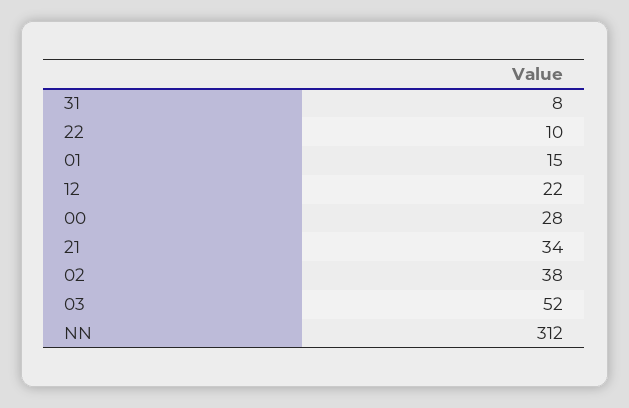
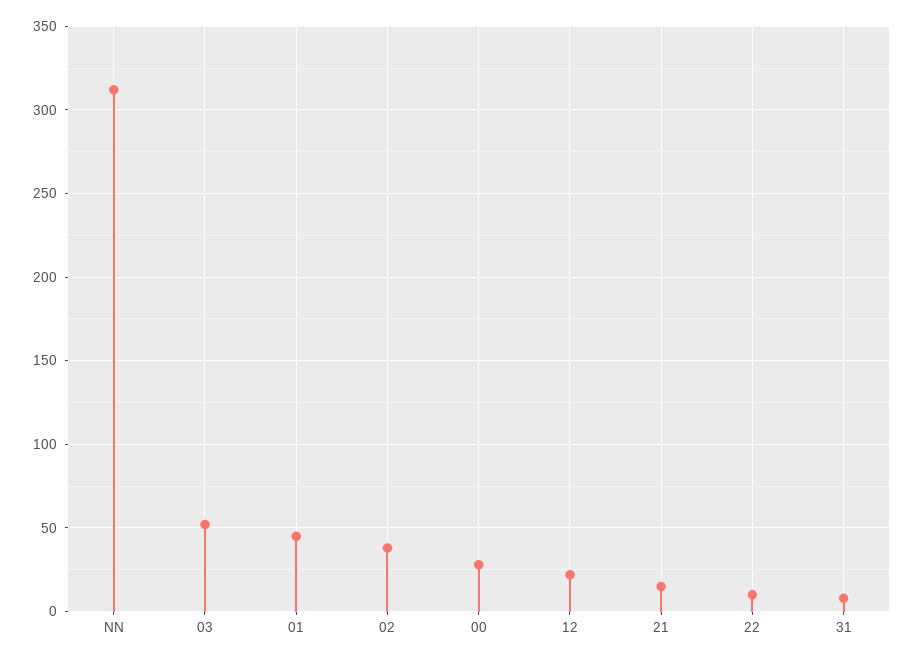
01: 15 -> 45
21: 34 -> 15

